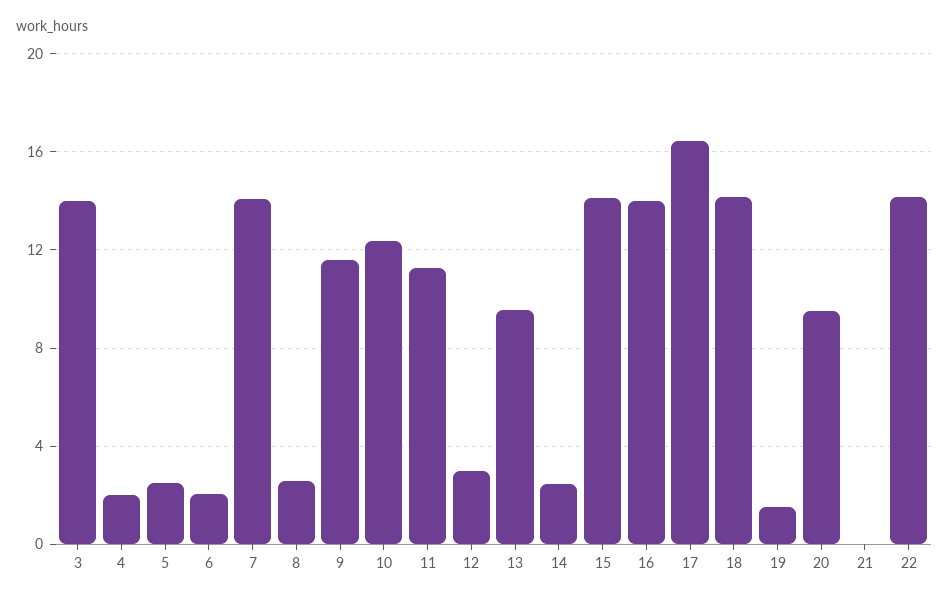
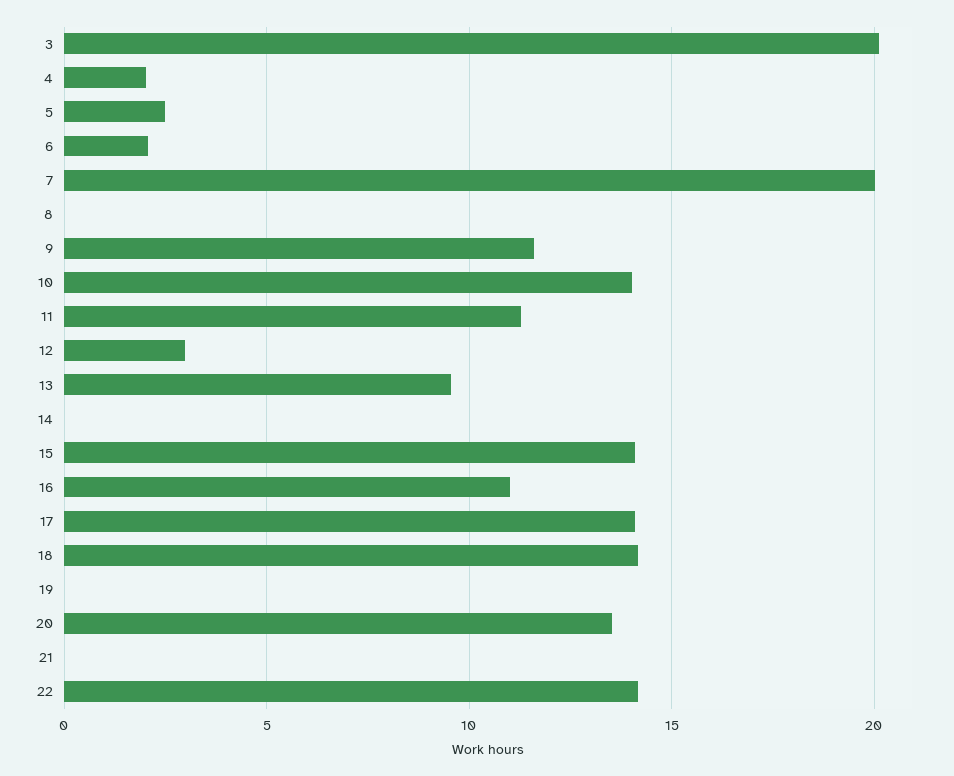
3: 14 -> 20
7: 14 -> 20
8: 2.5 -> 0
10: 12.5 -> 14
14: 2.5 -> 0
16: 14 -> 11
17: 16.5 -> 14
19: 1.5 -> 0
20: 9.5 -> 13.5

